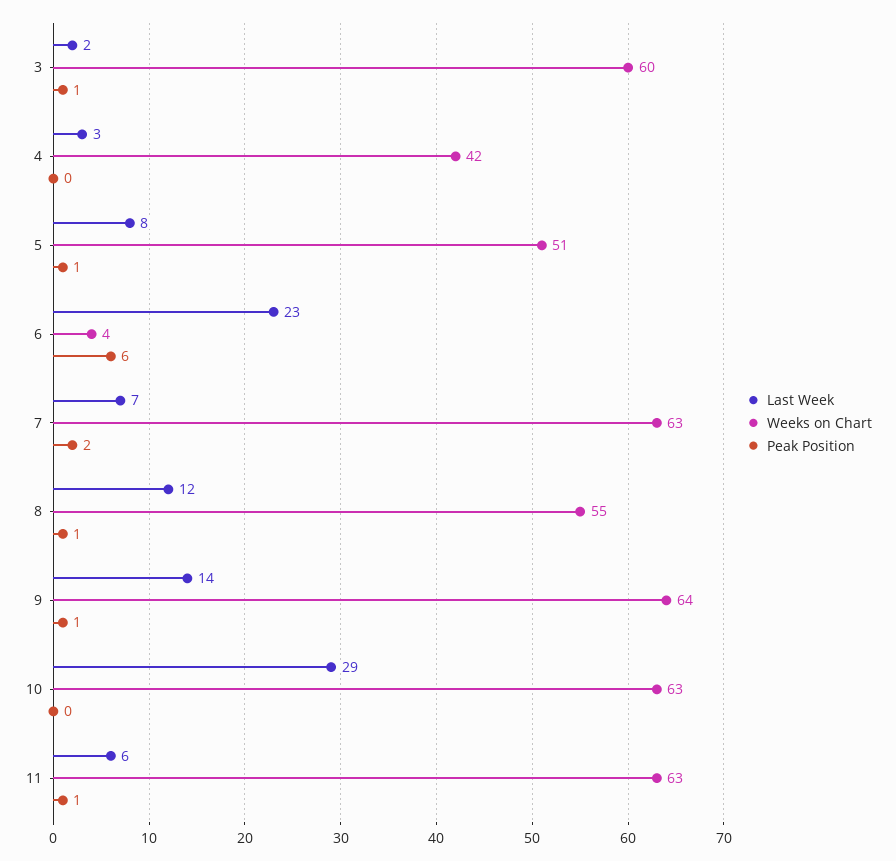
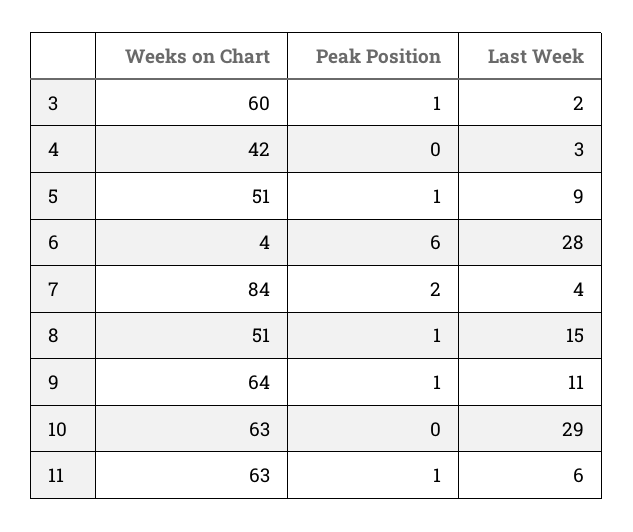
Last Week, 5: 8 -> 9
Last Week, 6: 23 -> 28
Last Week, 7: 7 -> 4
Weeks on Chart, 7: 63 -> 84
Last Week, 8: 12 -> 15
Weeks on Chart, 8: 55 -> 51
Last Week, 9: 14 -> 11

